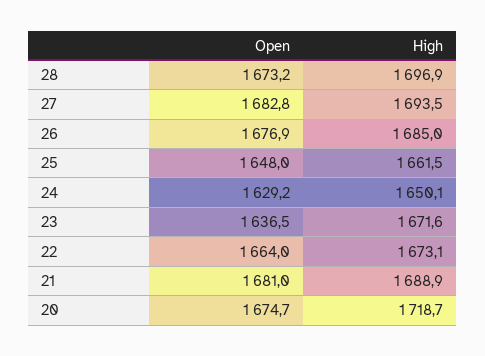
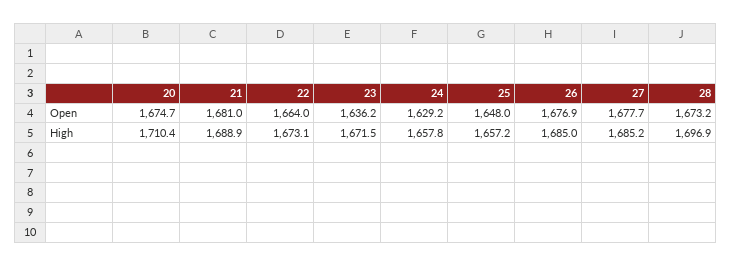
Open, 27: 1682.8 -> 1677.7
High, 27: 1693.5 -> 1685.2
High, 25: 1661.5 -> 1657.2
High, 24: 1650.1 -> 1657.8
Open, 23: 1636.5 -> 1636.2
High, 23: 1671.6 -> 1671.5
High, 20: 1718.7 -> 1710.4

